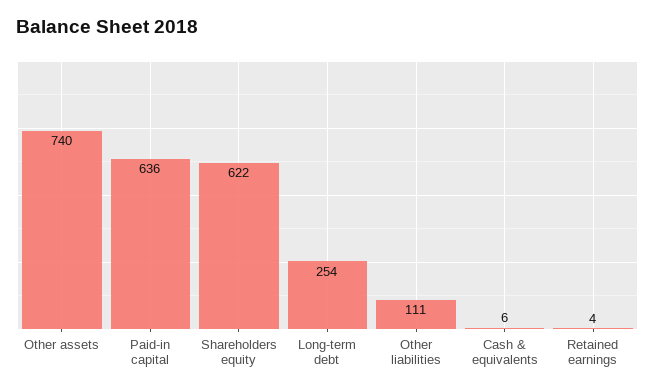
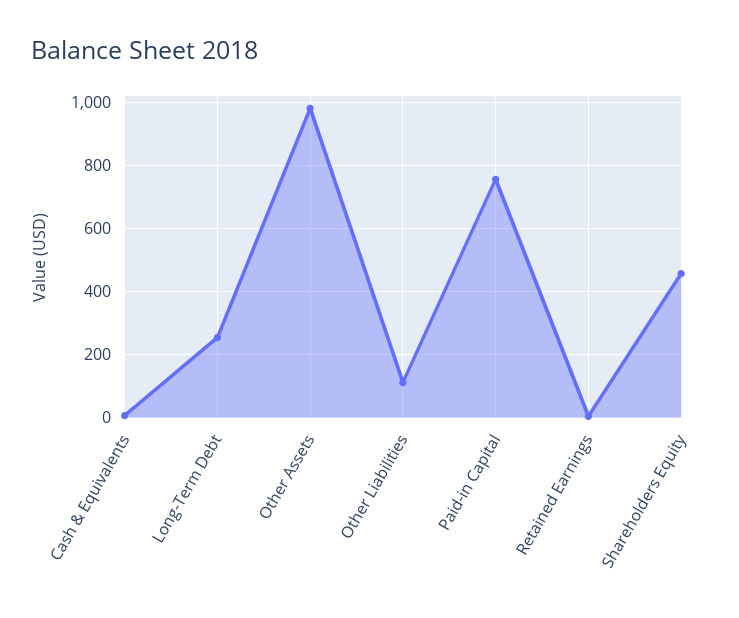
Other assets: 740 -> 980
Paid-in capital: 636 -> 760
Shareholders equity: 622 -> 460

